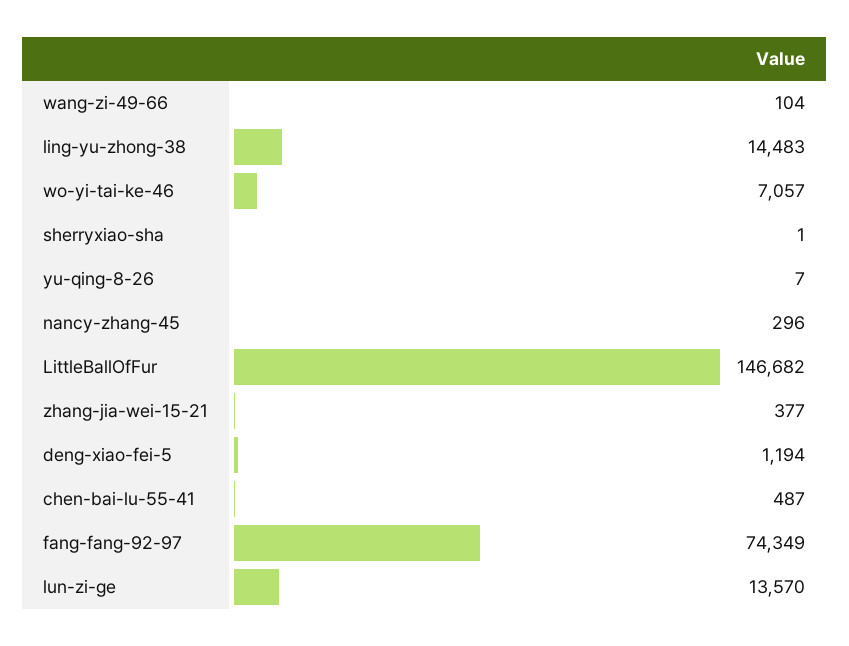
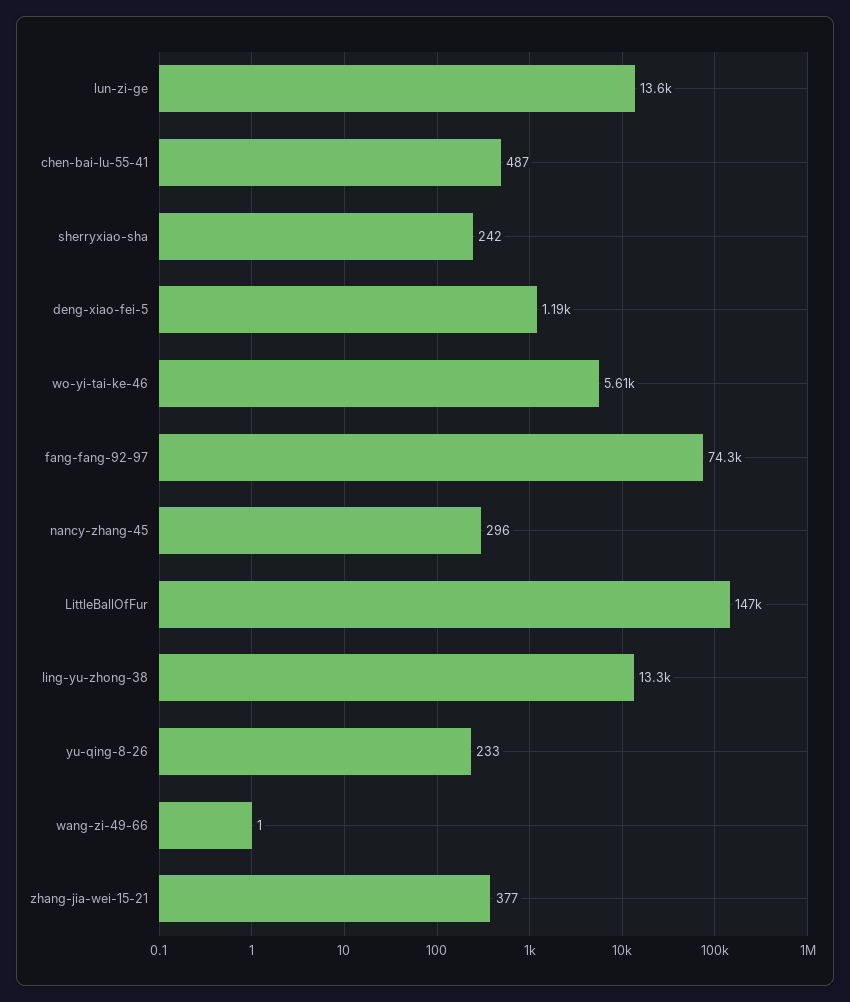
wang-zi-49-66: 104 -> 1
ling-yu-zhong-38: 14483 -> 13300
wo-yi-tai-ke-46: 7057 -> 5610
sherryxiao-sha: 1 -> 242
yu-qing-8-26: 7 -> 233

